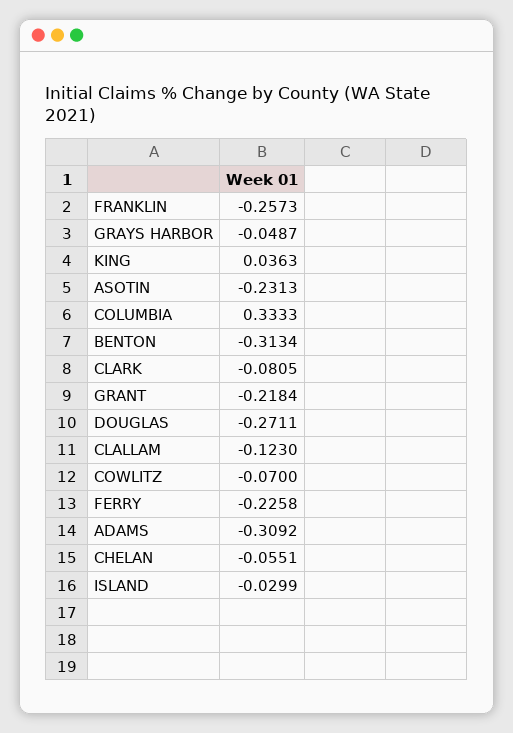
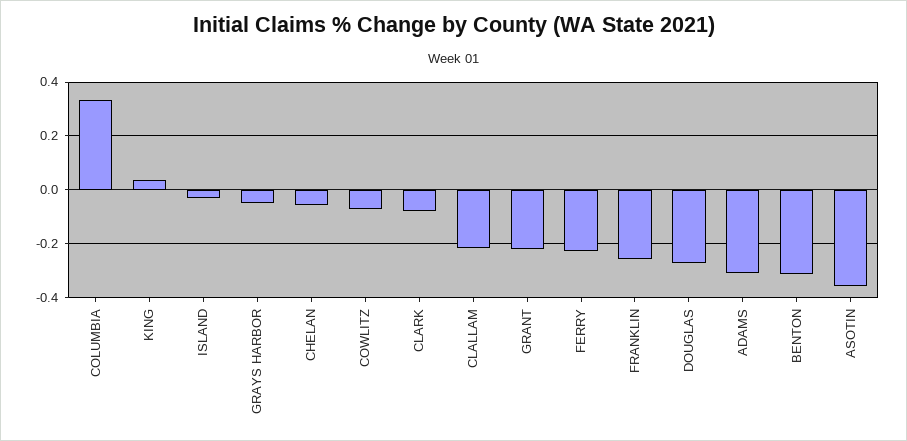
ASOTIN: -0.2313 -> -0.35
CLALLAM: -0.123 -> -0.225

